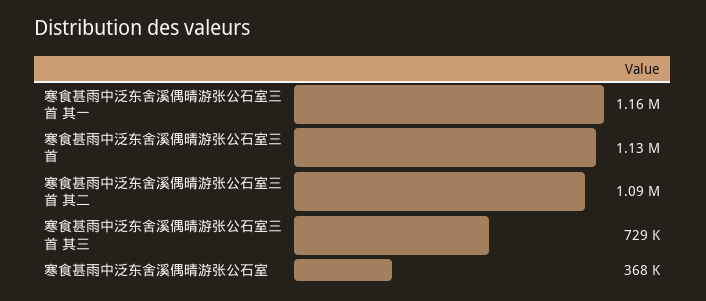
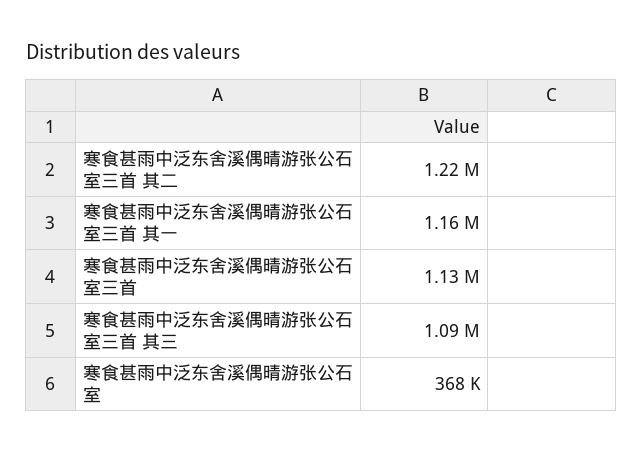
寒食甚雨中泛东舍溪偶晴游张公石室三首 其二: 1090000 -> 1220000
寒食甚雨中泛东舍溪偶晴游张公石室三首 其三: 729000 -> 1090000

